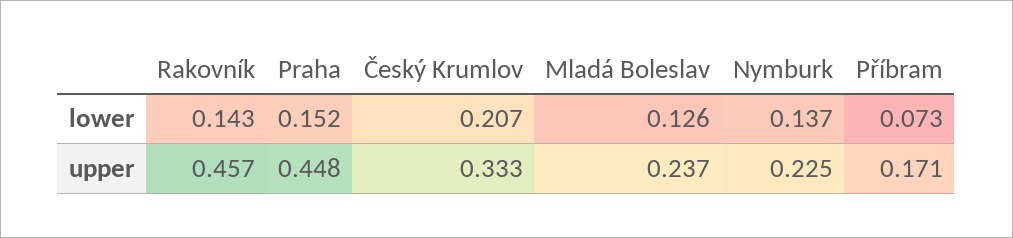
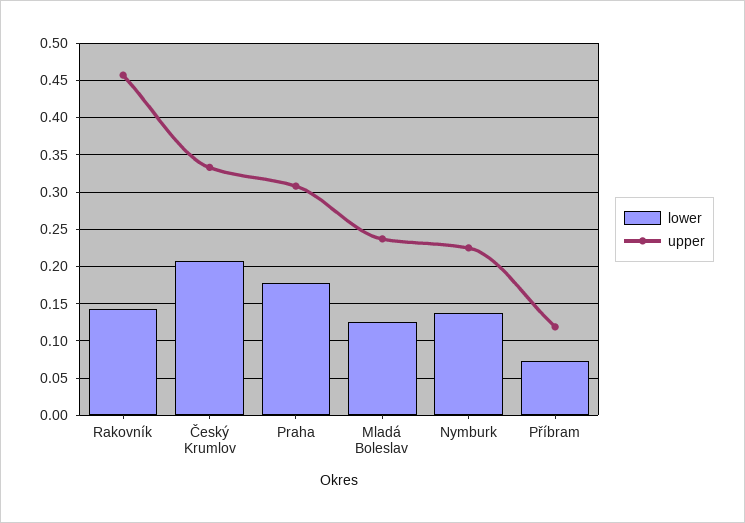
lower, Praha: 0.152 -> 0.18
upper, Praha: 0.448 -> 0.31
upper, Příbram: 0.171 -> 0.12

